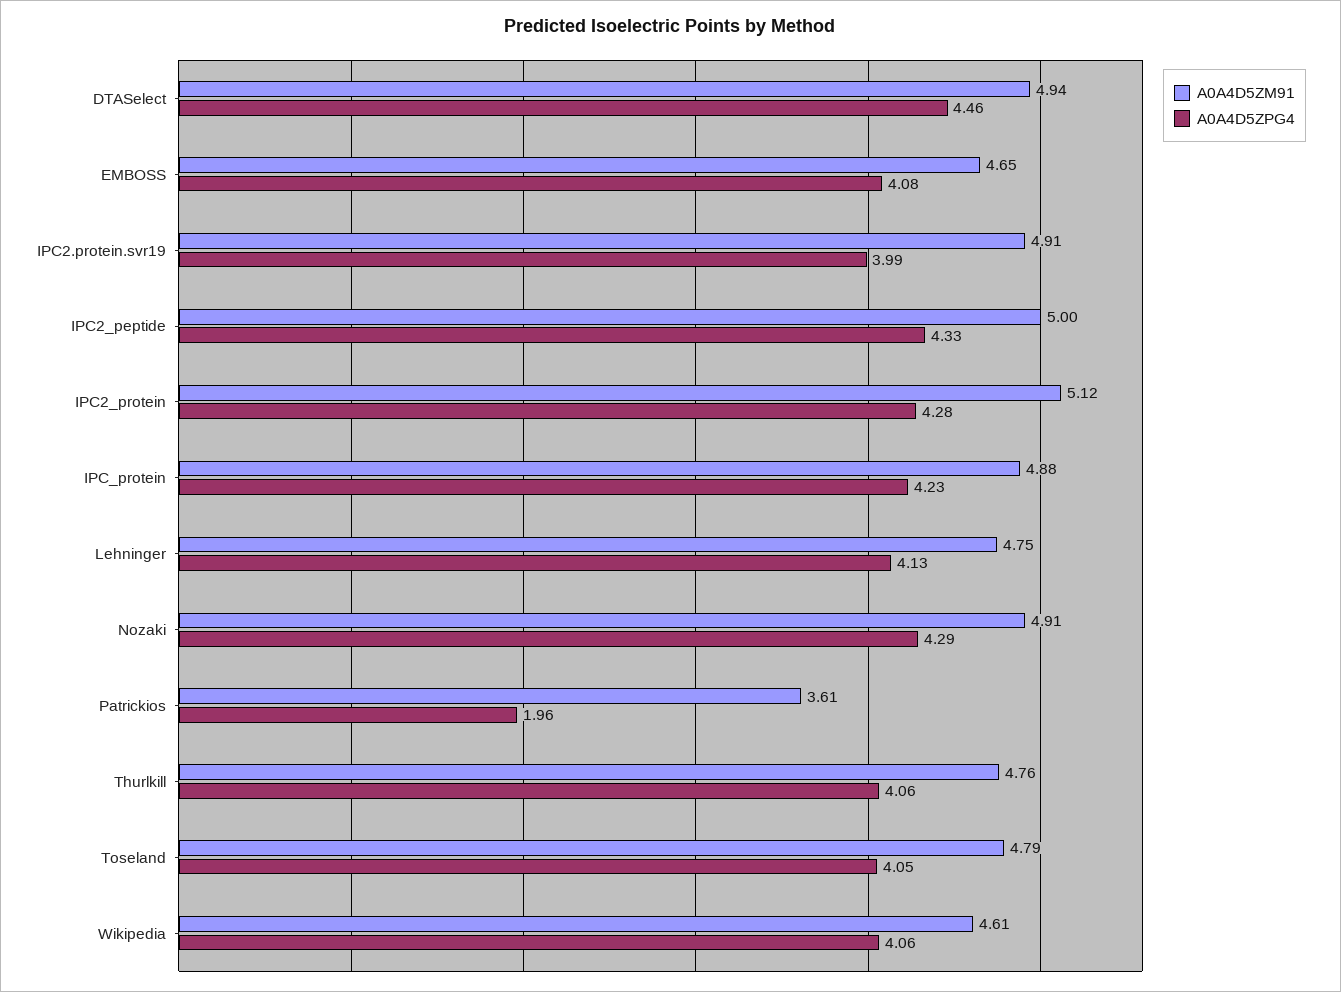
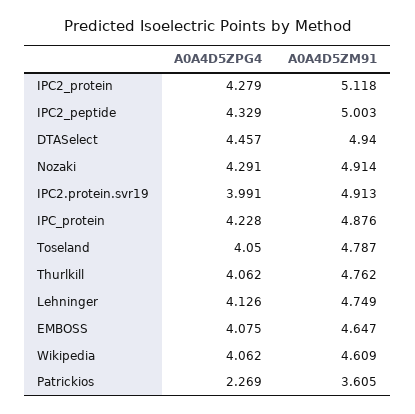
A0A4D5ZPG4, Patrickios: 1.96 -> 2.269

